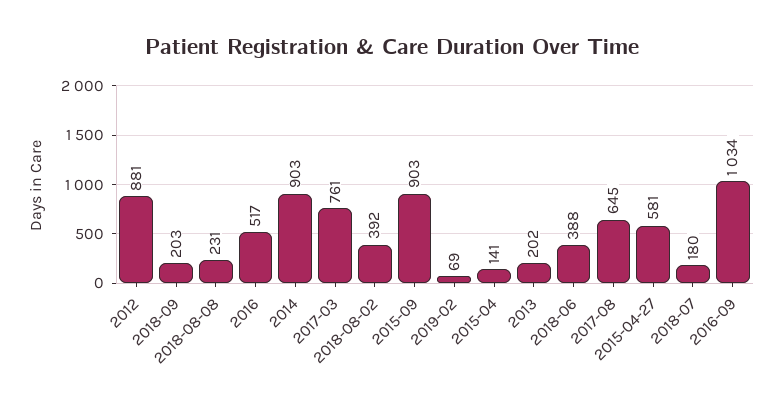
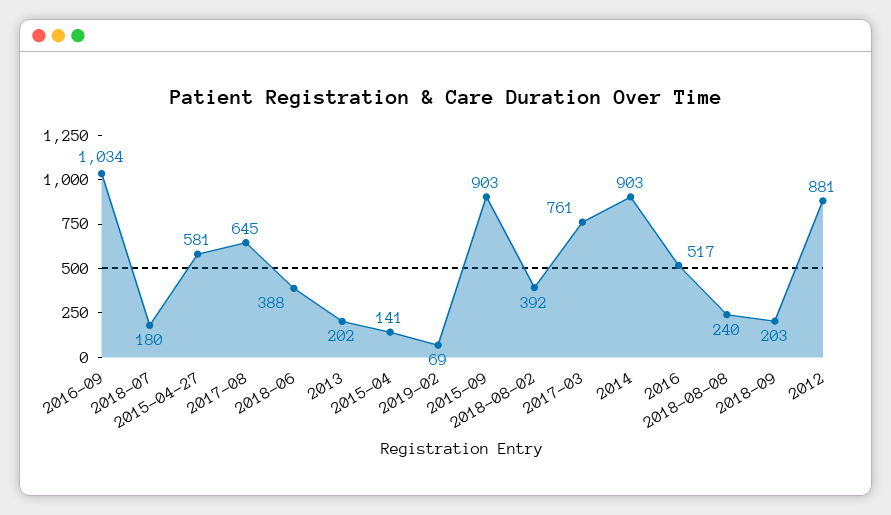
2018-08-08: 231 -> 240

